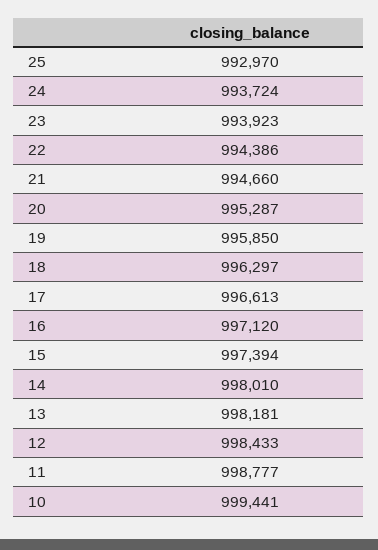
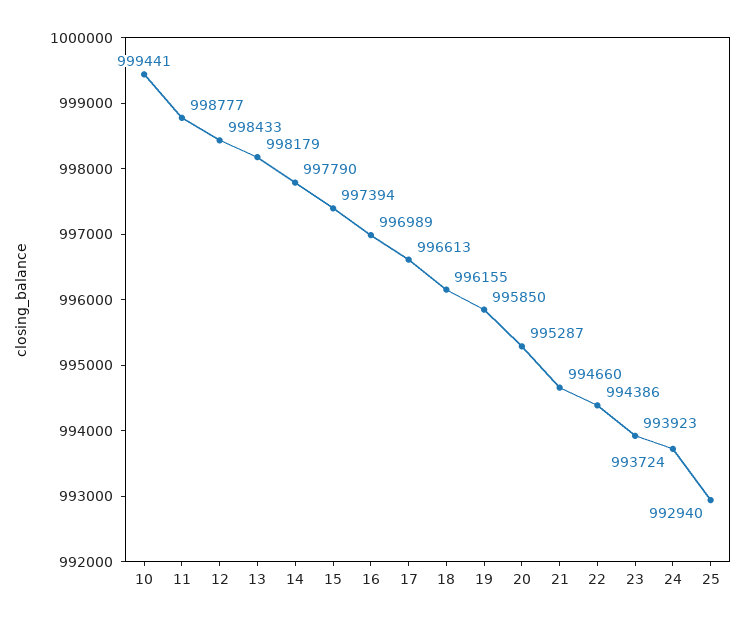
25: 992970 -> 992940
18: 996297 -> 996155
16: 997120 -> 996989
14: 998010 -> 997790
13: 998181 -> 998179

